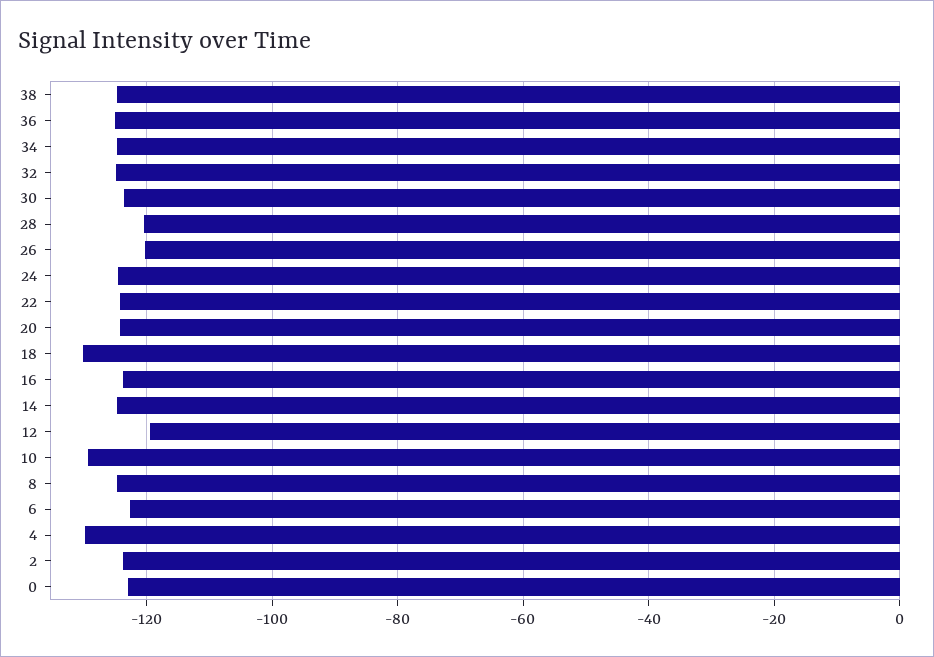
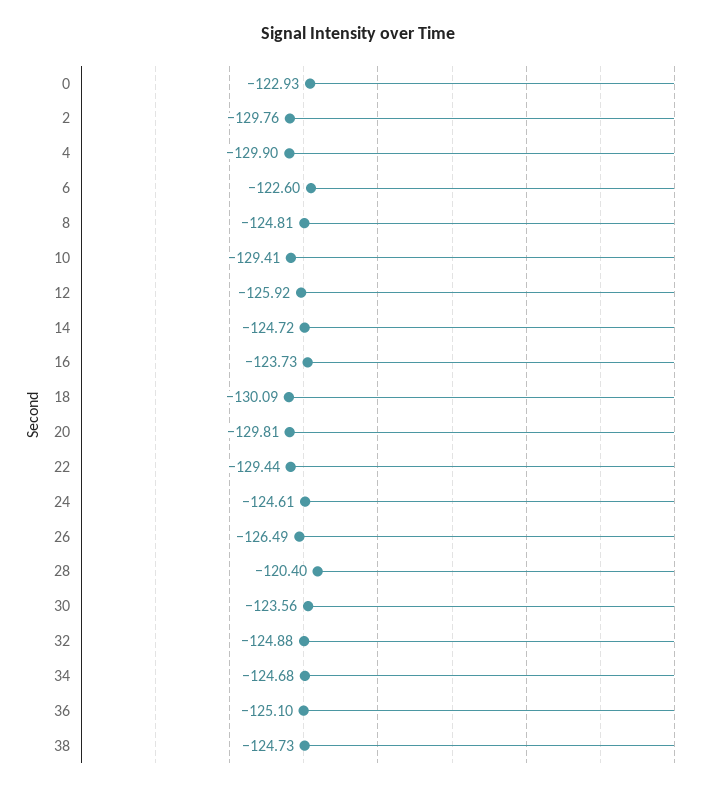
26: -120 -> -126.49
22: -124 -> -129.44
20: -124 -> -129.81
12: -120 -> -125.92
2: -124 -> -129.76

